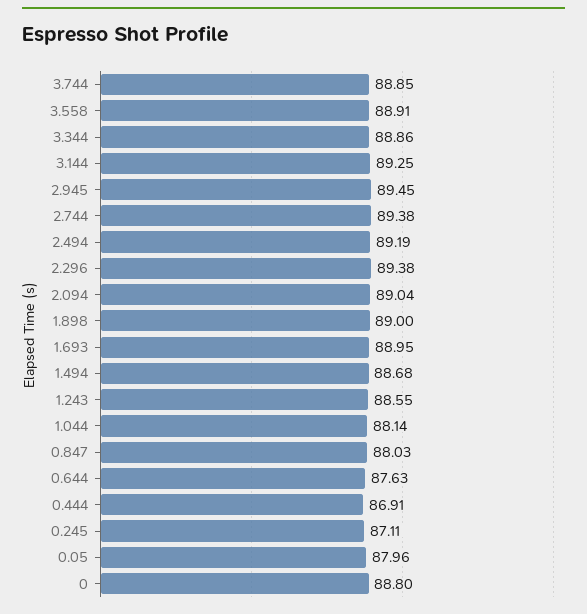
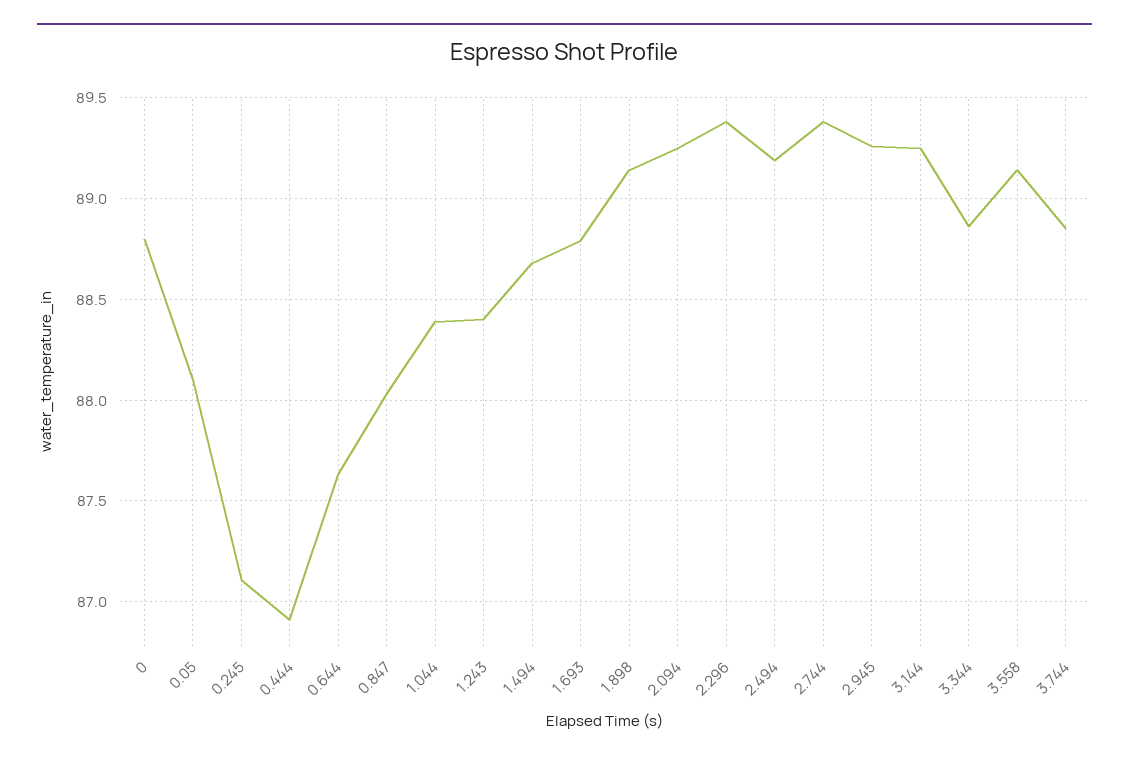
3.558: 88.91 -> 89.15
2.945: 89.45 -> 89.25
2.094: 89.04 -> 89.25
1.898: 89 -> 89.15
1.693: 88.95 -> 88.8
1.243: 88.55 -> 88.4
1.044: 88.14 -> 88.4
0.05: 87.96 -> 88.1

